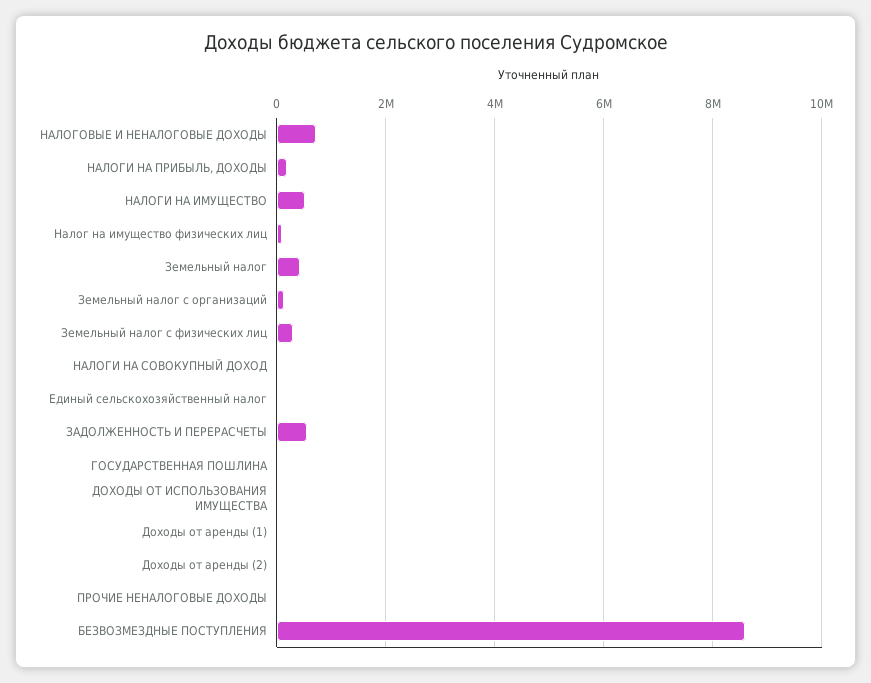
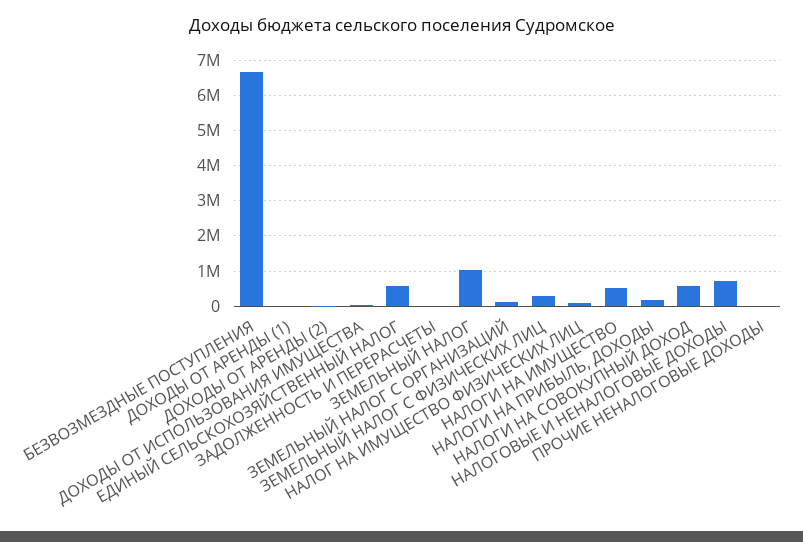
Земельный налог: 400000 -> 1000000
НАЛОГИ НА СОВОКУПНЫЙ ДОХОД: 0 -> 600000
Единый сельскохозяйственный налог: 0 -> 600000
ЗАДОЛЖЕННОСТЬ И ПЕРЕРАСЧЕТЫ: 600000 -> 0
ГОСУДАРСТВЕННАЯ ПОШЛИНА: 0 -> none
БЕЗВОЗМЕЗДНЫЕ ПОСТУПЛЕНИЯ: 8600000 -> 6600000

